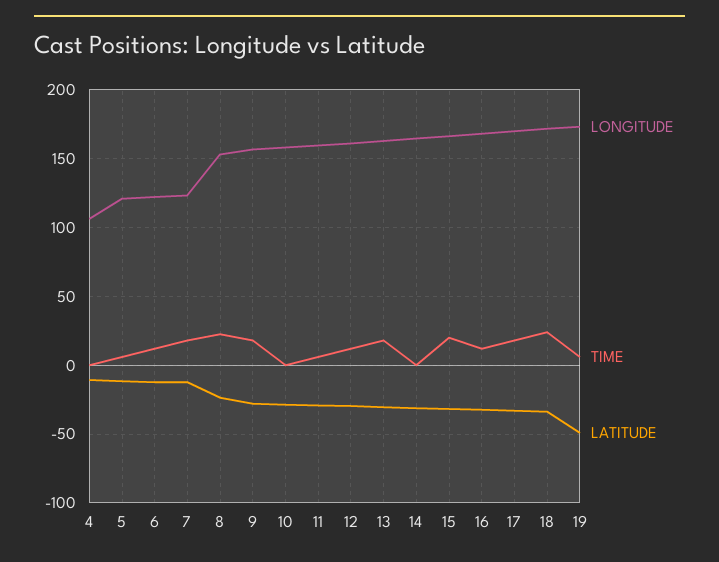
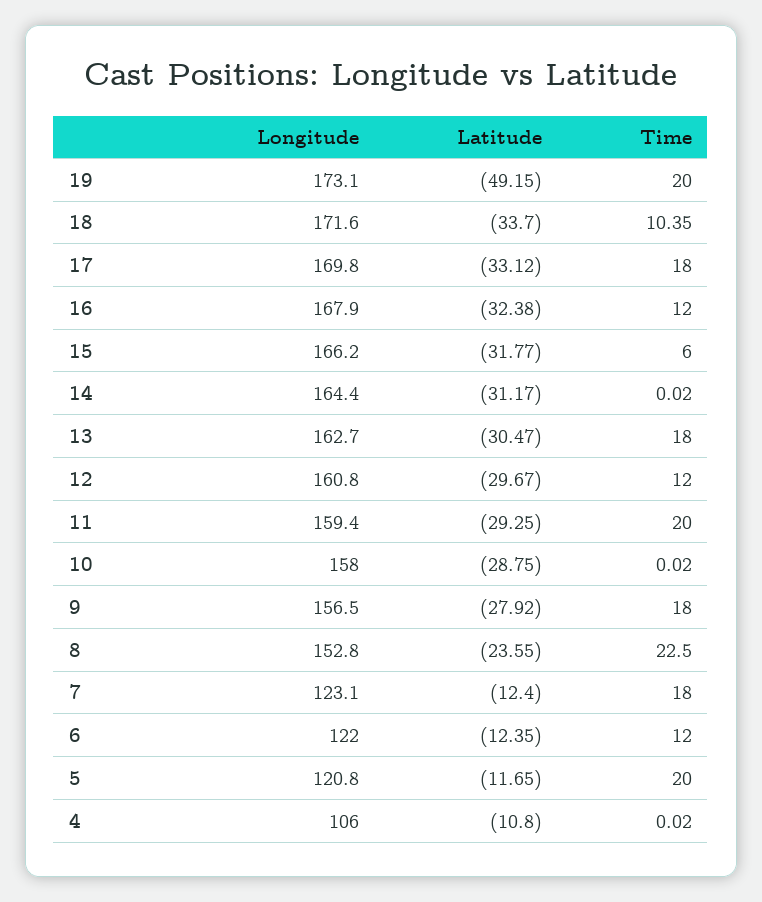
TIME, 5: 5 -> 20
TIME, 11: 5 -> 20
TIME, 15: 20 -> 6
TIME, 18: 25 -> 10.35
TIME, 19: 5 -> 20

